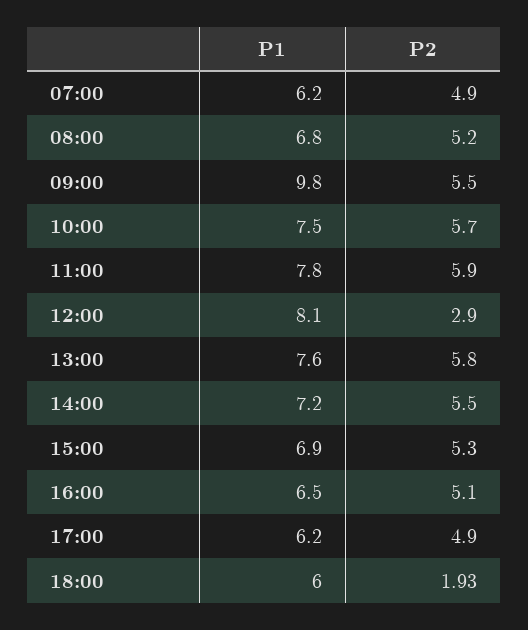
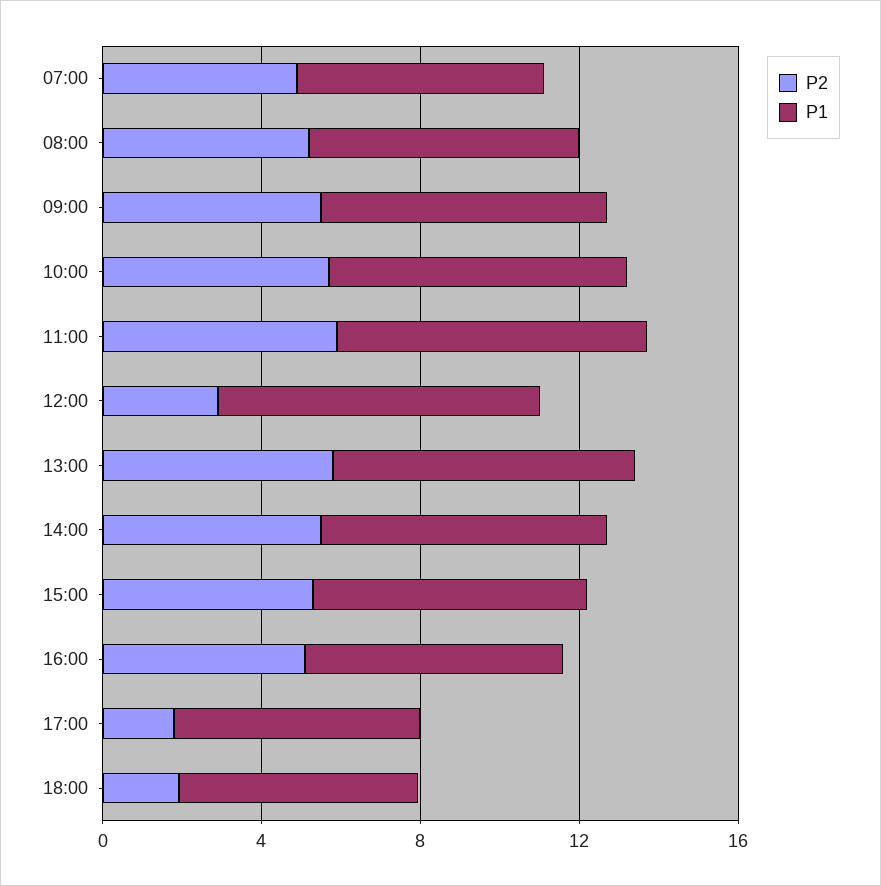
P1, 09:00: 9.8 -> 7
P2, 17:00: 4.9 -> 2

